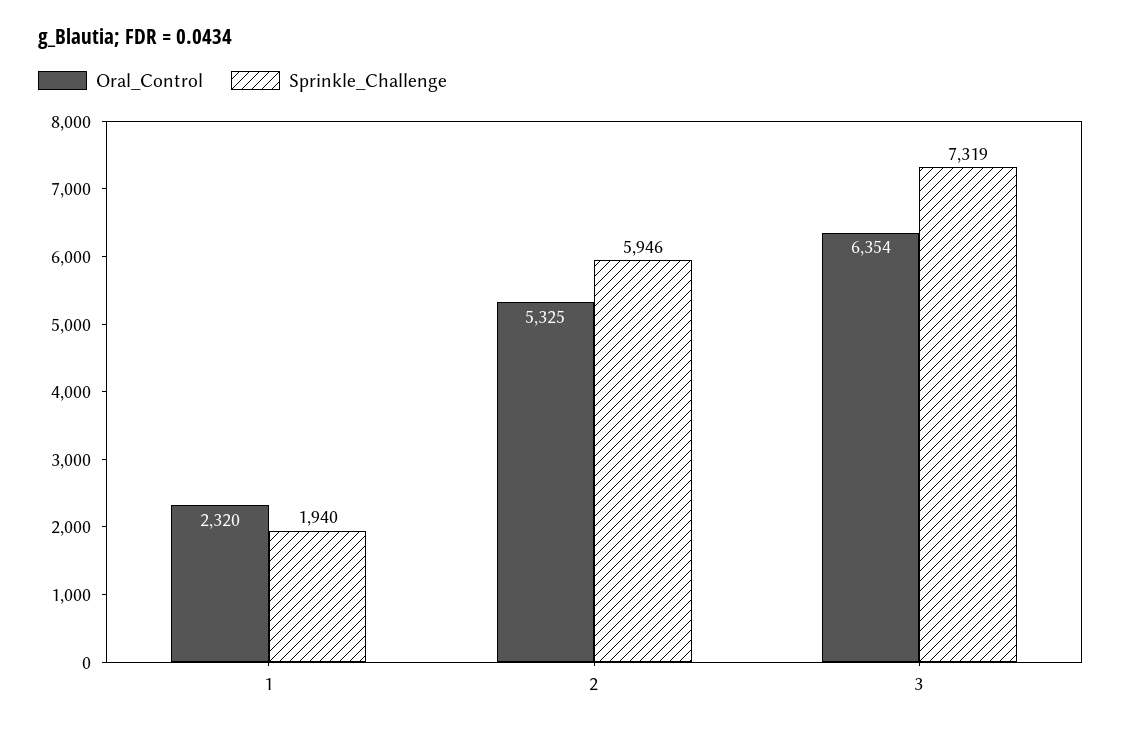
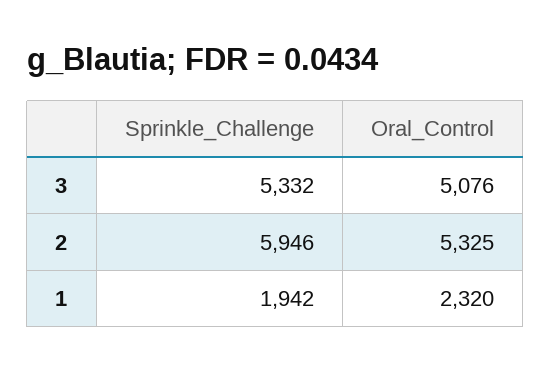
Sprinkle_Challenge, 1: 1940 -> 1942
Oral_Control, 3: 6354 -> 5076
Sprinkle_Challenge, 3: 7319 -> 5332

